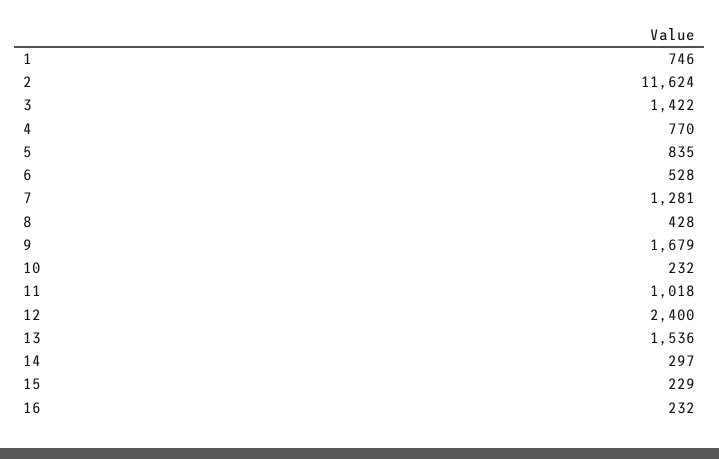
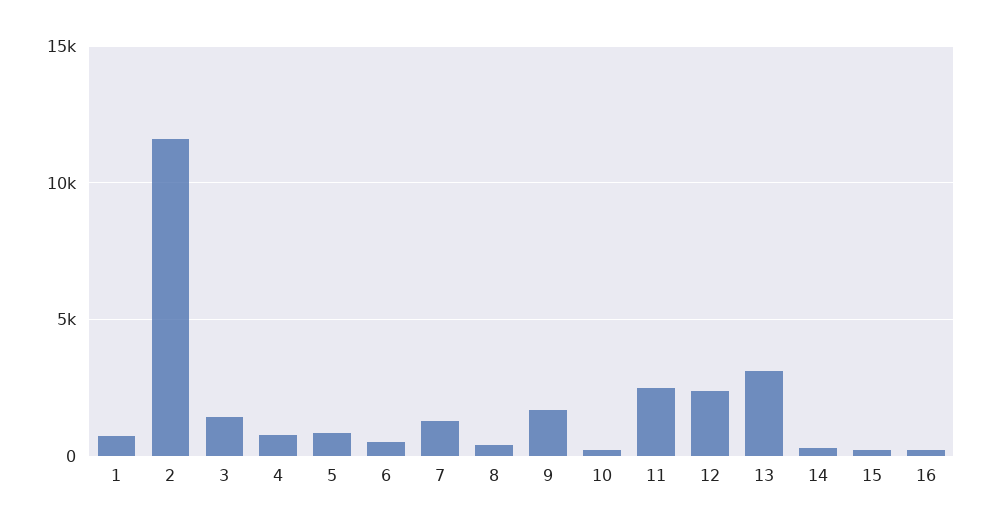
11: 1018 -> 2500
13: 1536 -> 3000

